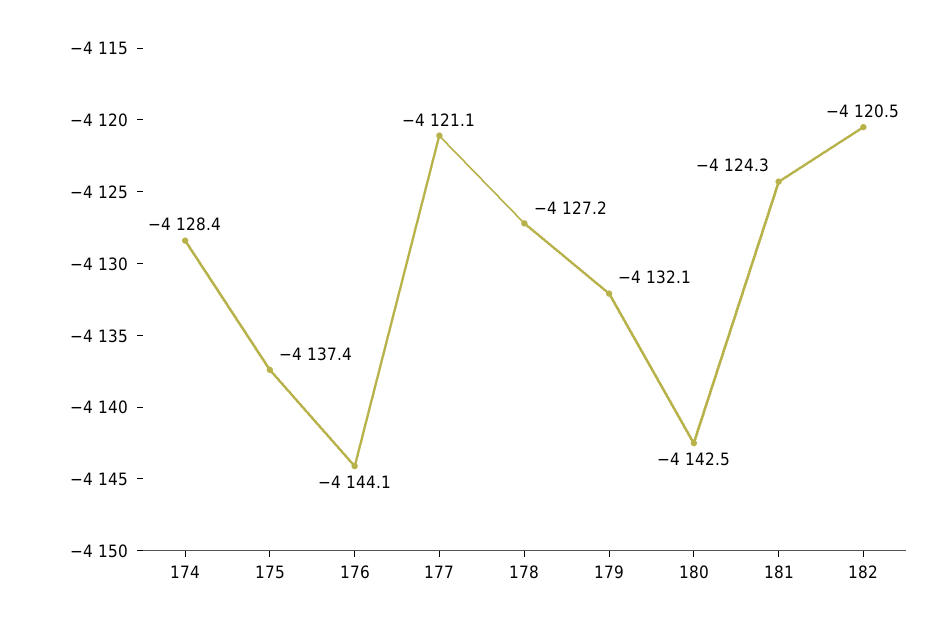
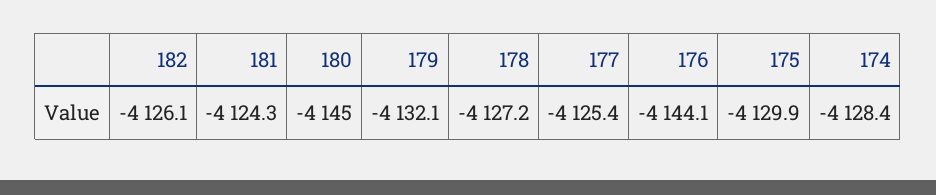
175: -4137.4 -> -4129.9
177: -4121.1 -> -4125.4
180: -4142.5 -> -4145
182: -4120.5 -> -4126.1

